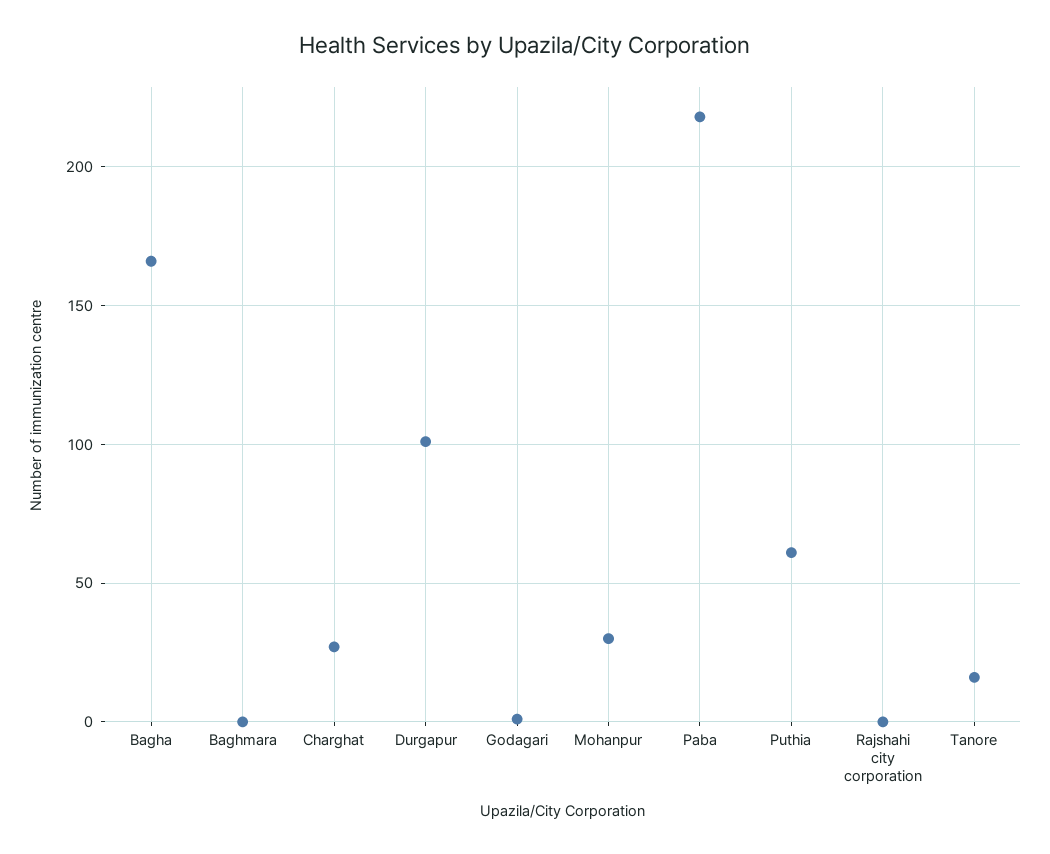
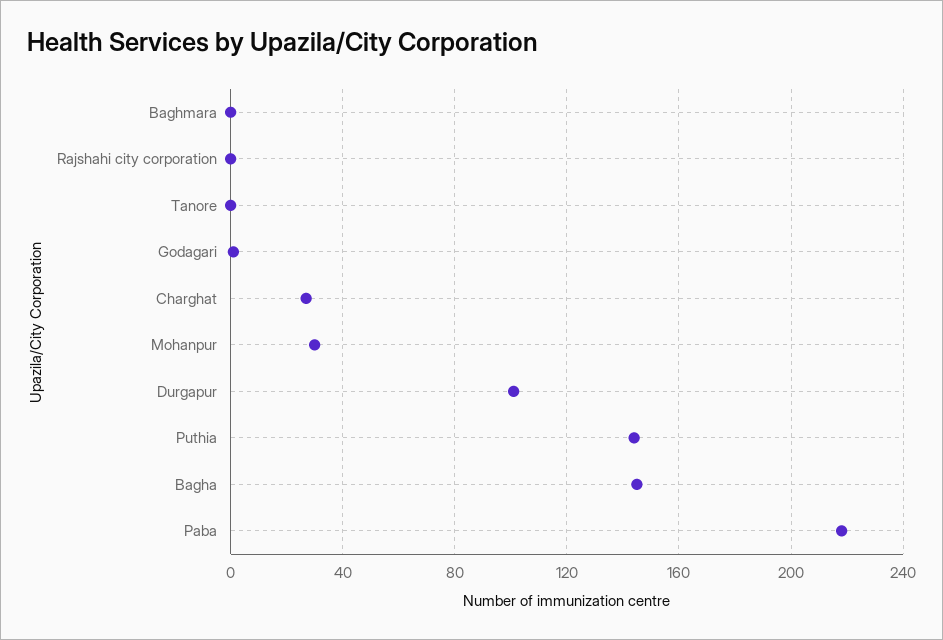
Bagha: 165 -> 145
Puthia: 60 -> 145
Tanore: 15 -> 0

